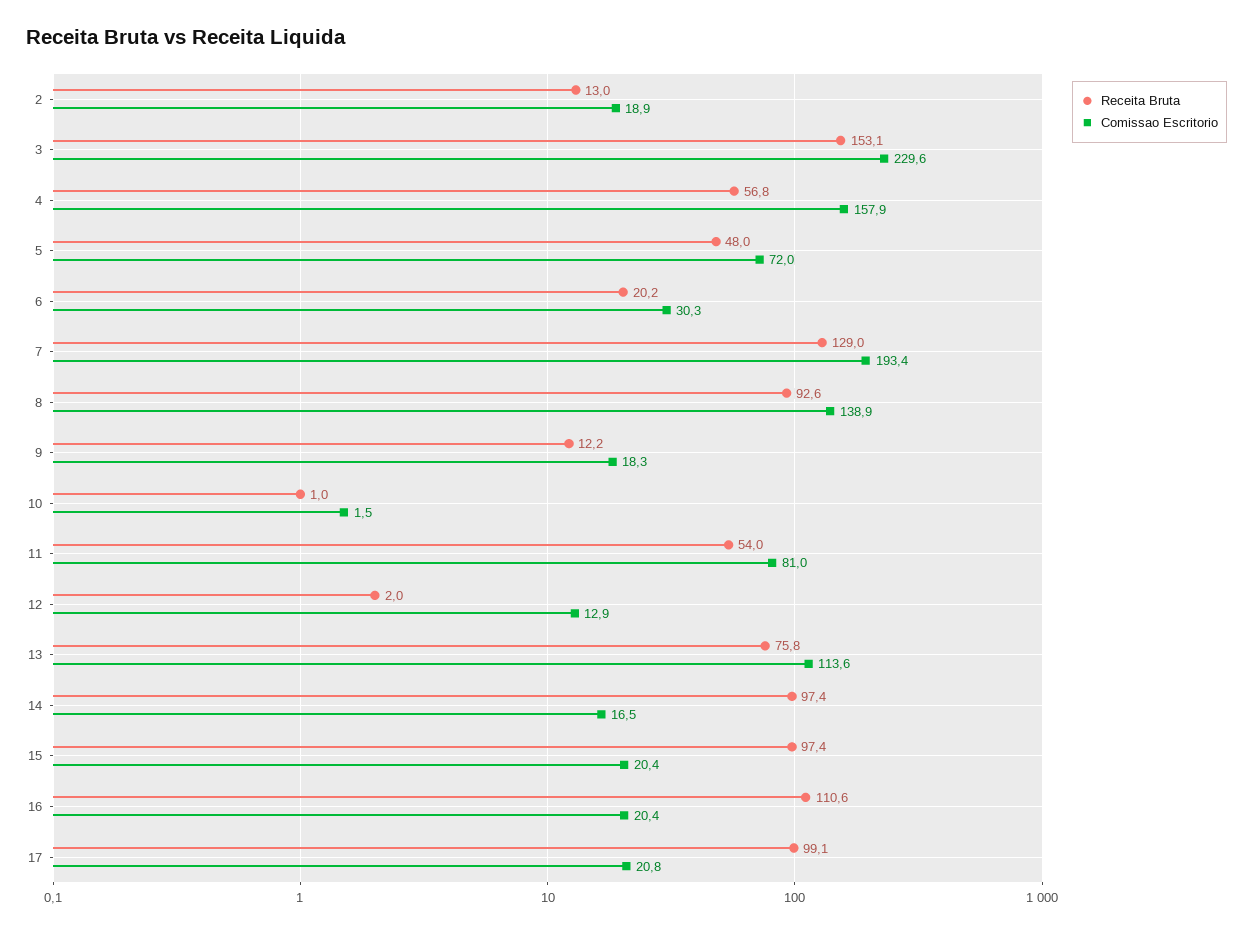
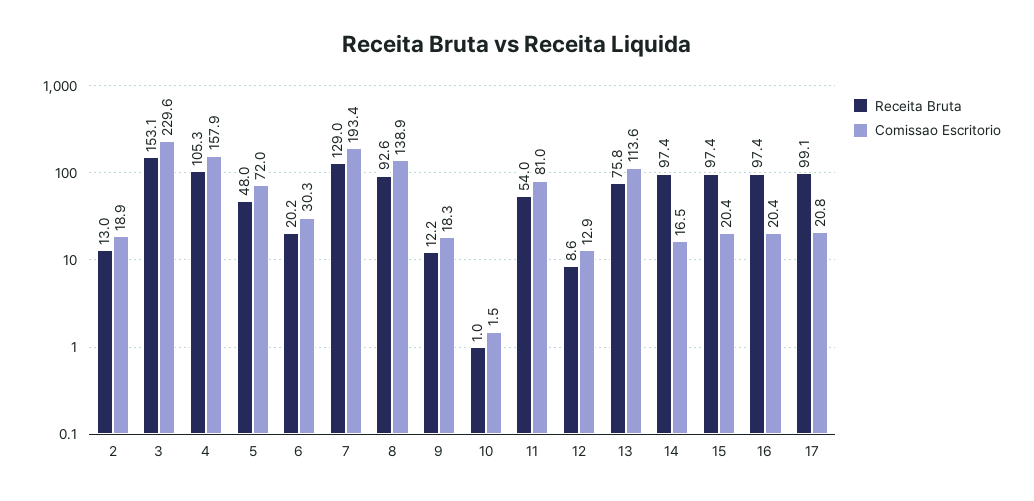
Receita Bruta, 4: 56.8 -> 105.3
Receita Bruta, 12: 2 -> 8.6
Receita Bruta, 16: 110.6 -> 97.4

